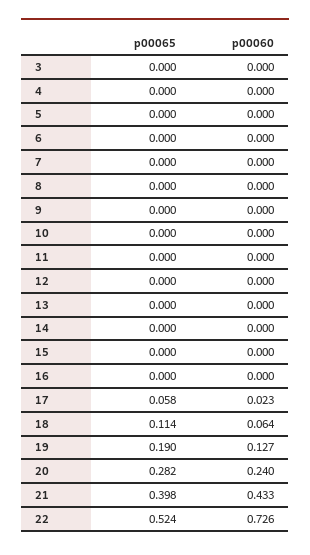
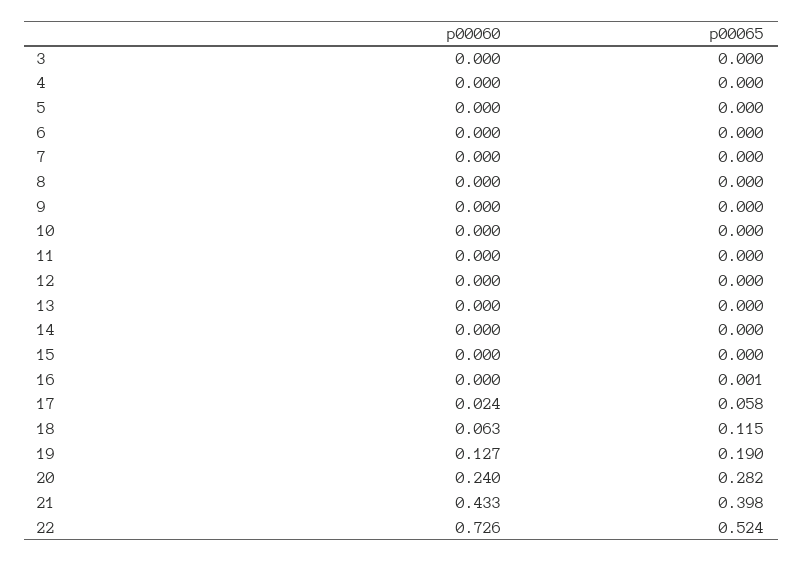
p00065, 16: 0 -> 0.001
p00060, 17: 0.023 -> 0.024
p00065, 18: 0.114 -> 0.115
p00060, 18: 0.064 -> 0.063

